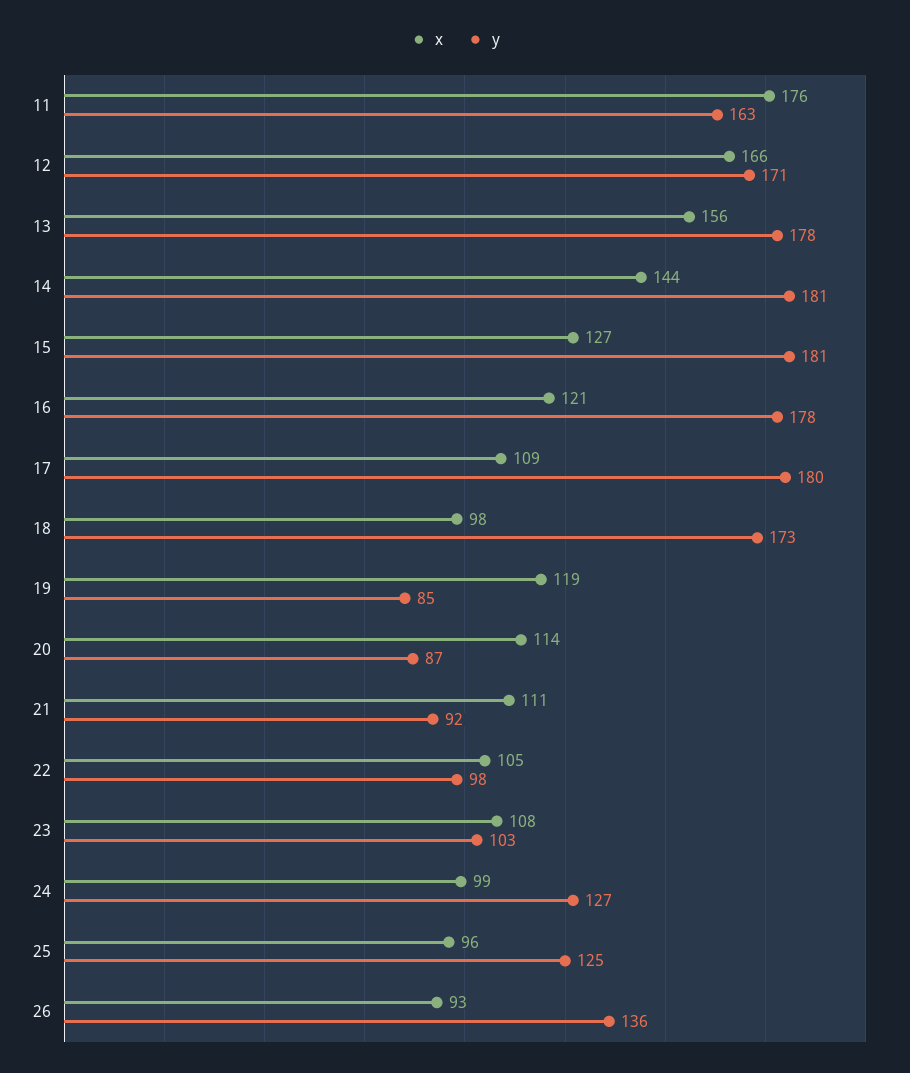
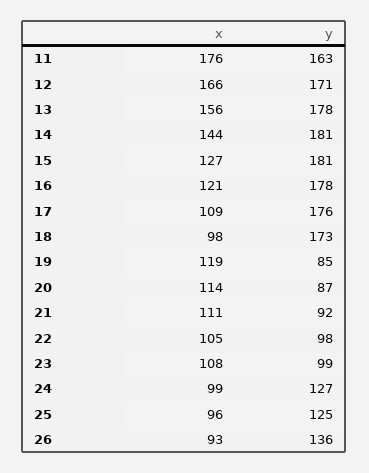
y, 17: 180 -> 176
y, 23: 103 -> 99

